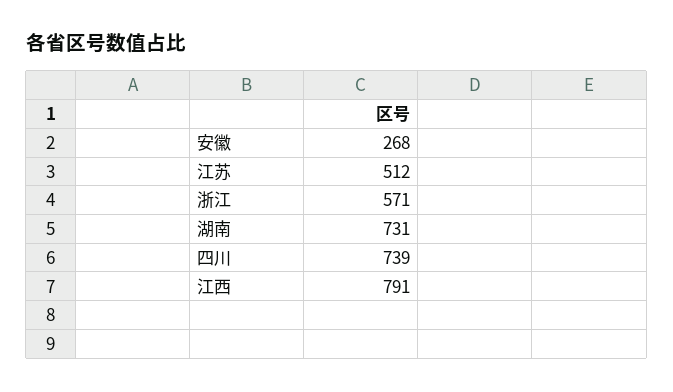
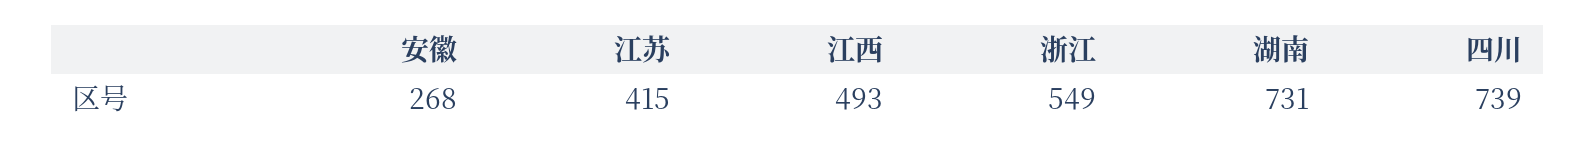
江苏: 512 -> 415
浙江: 571 -> 549
江西: 791 -> 493

